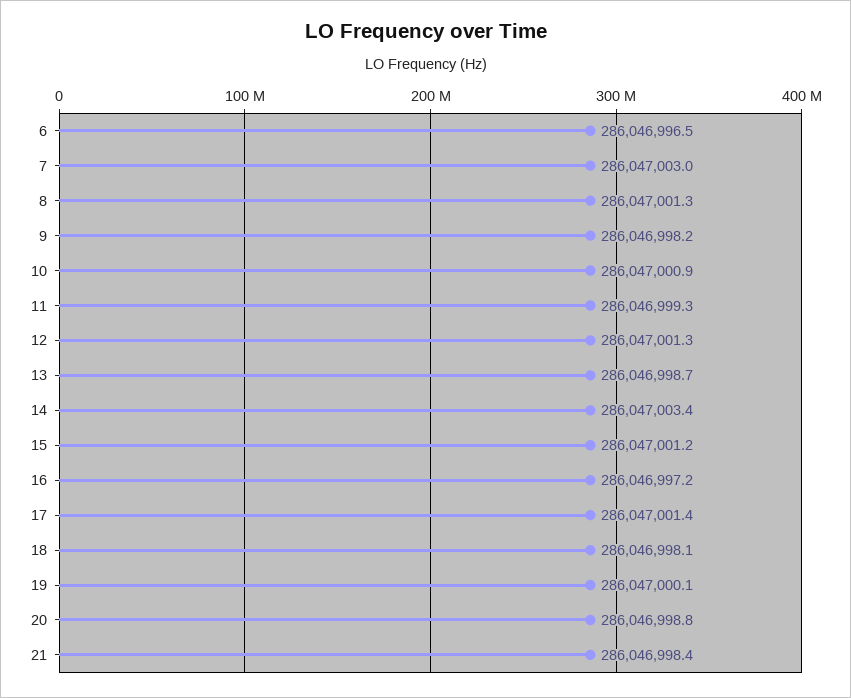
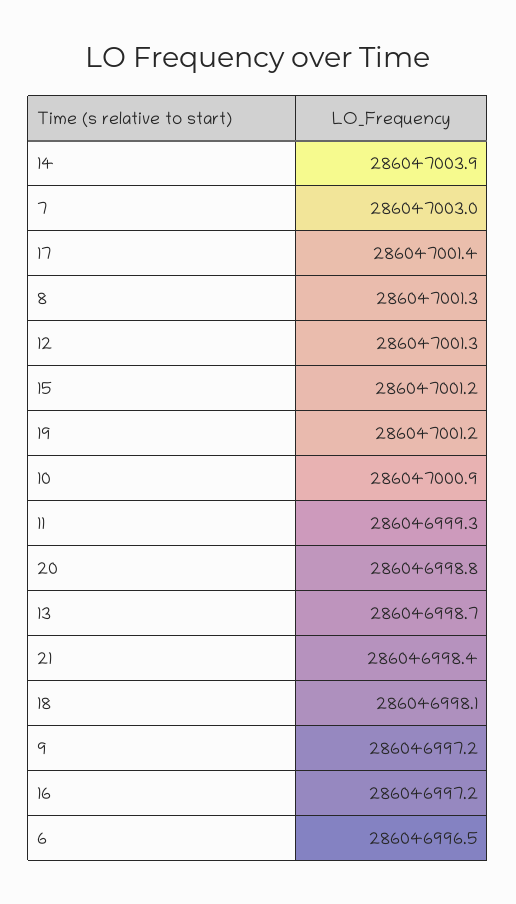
9: 286046998.2 -> 286046997.2
14: 286047003.4 -> 286047003.9
19: 286047000.1 -> 286047001.2

